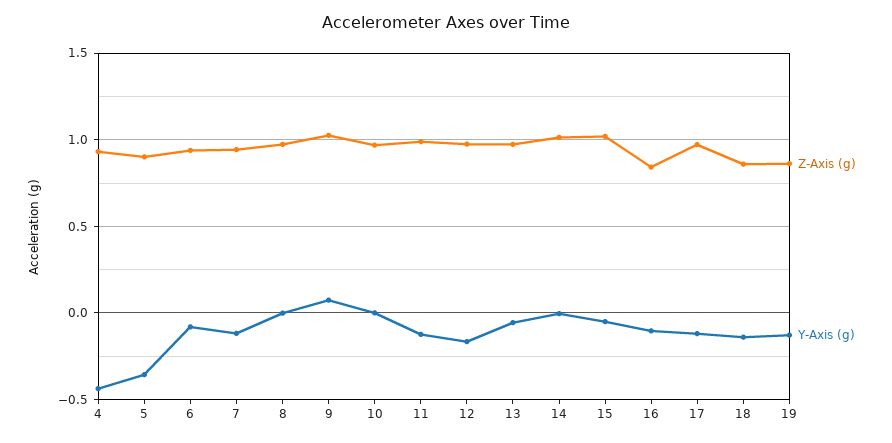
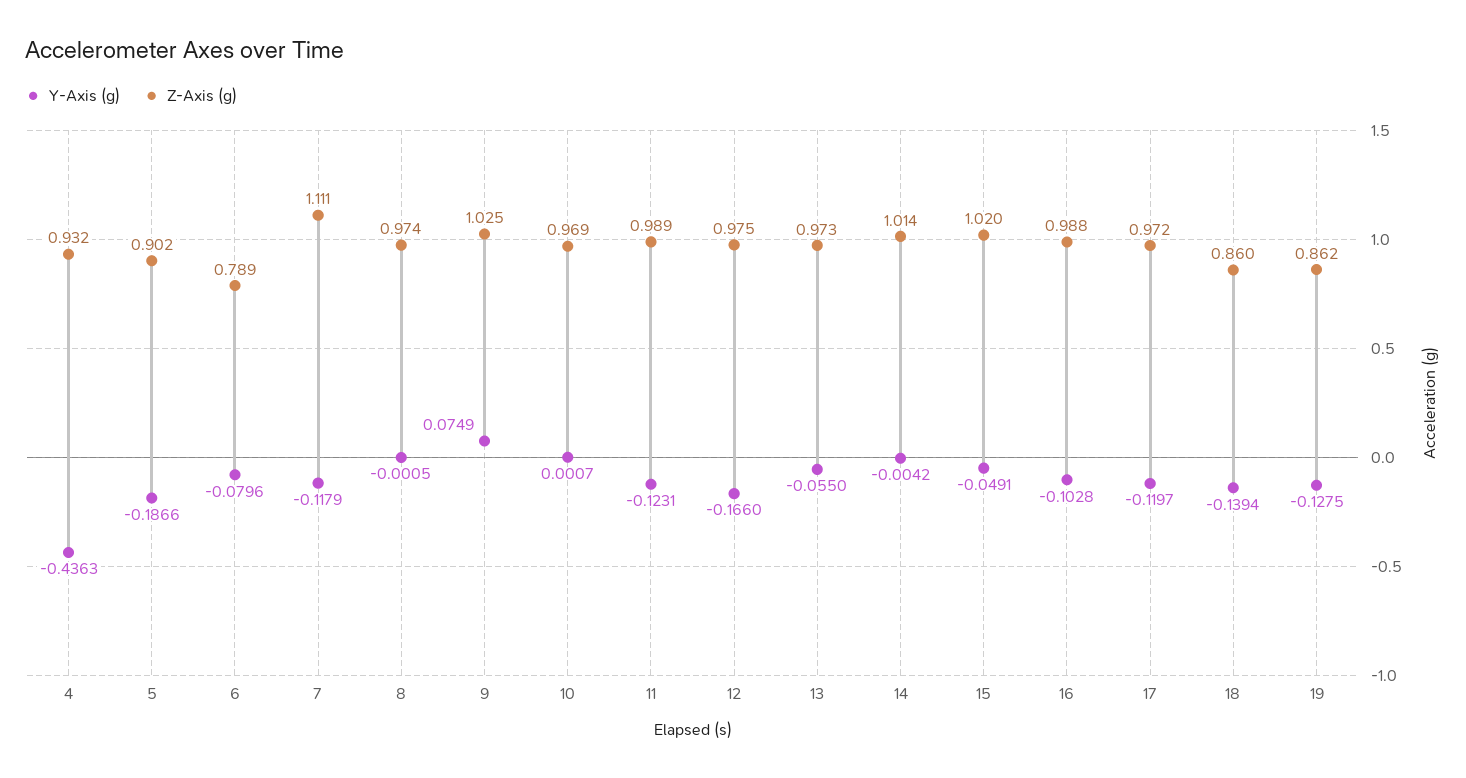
Y-Axis (g), 5: -0.35 -> -0.1866
Z-Axis (g), 6: 0.95 -> 0.789
Z-Axis (g), 7: 0.95 -> 1.111
Z-Axis (g), 16: 0.85 -> 0.988

